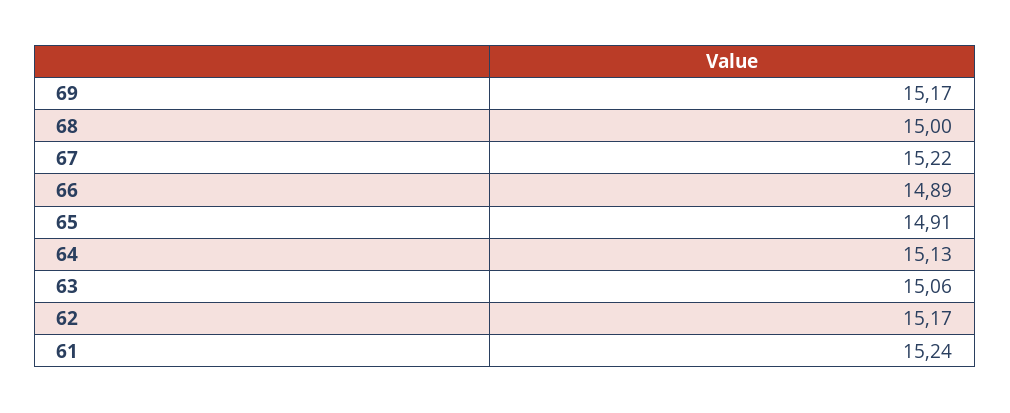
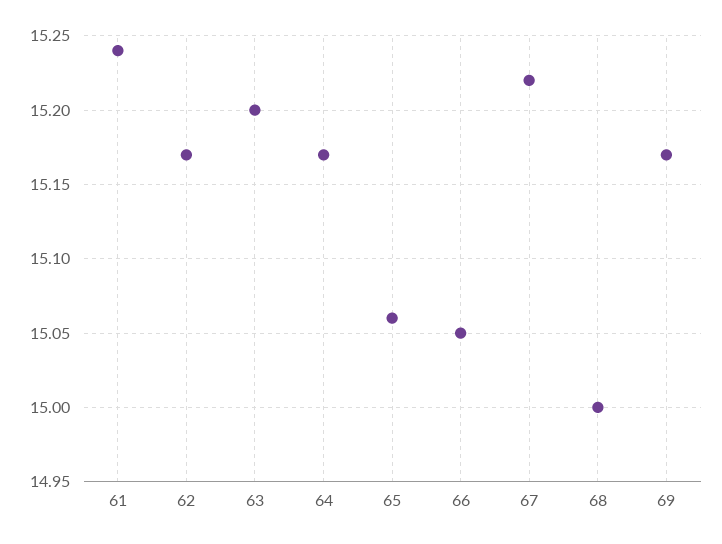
66: 14.89 -> 15.05
65: 14.91 -> 15.06
64: 15.13 -> 15.17
63: 15.06 -> 15.2

